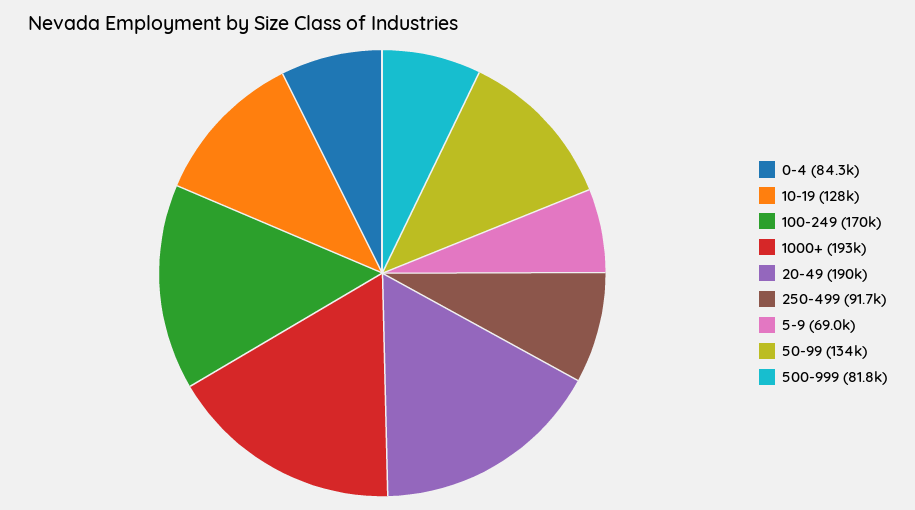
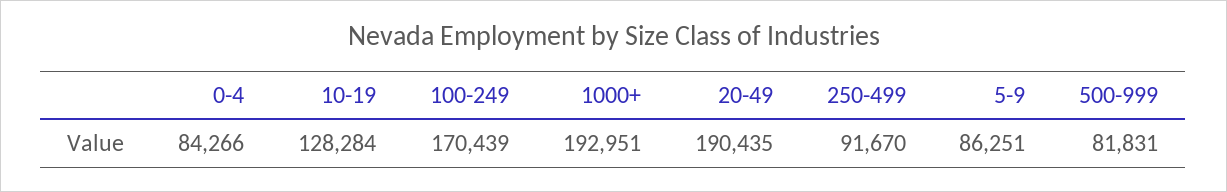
5-9: 69000 -> 86251
50-99: 134000 -> none

